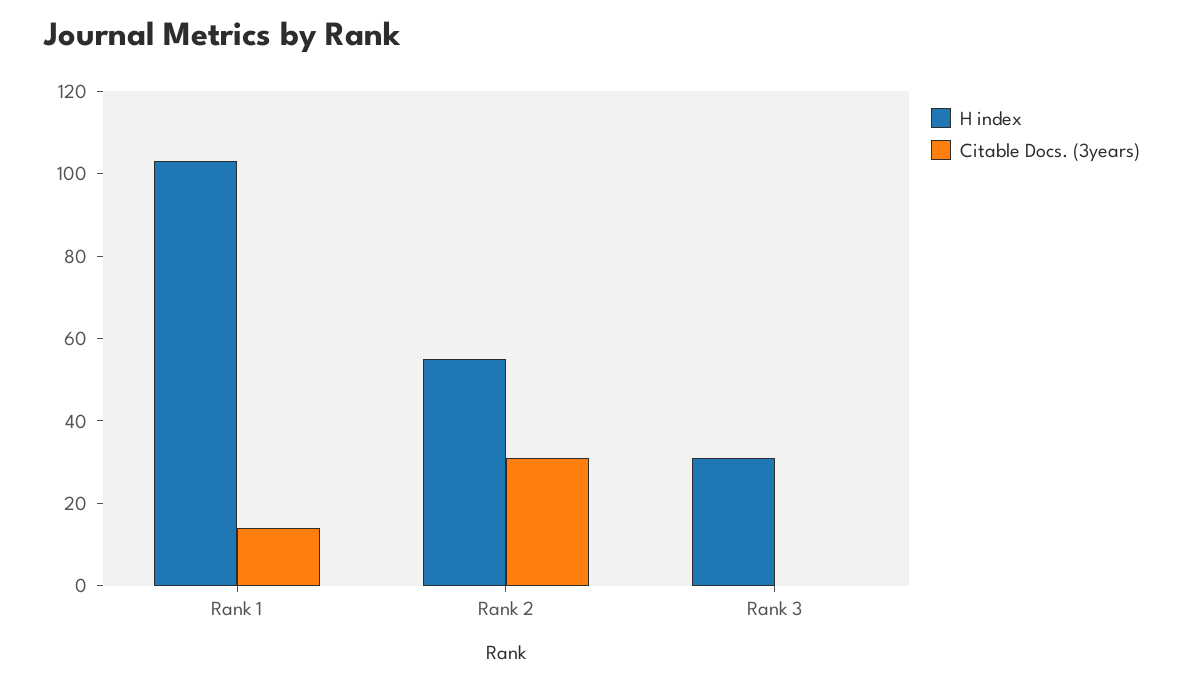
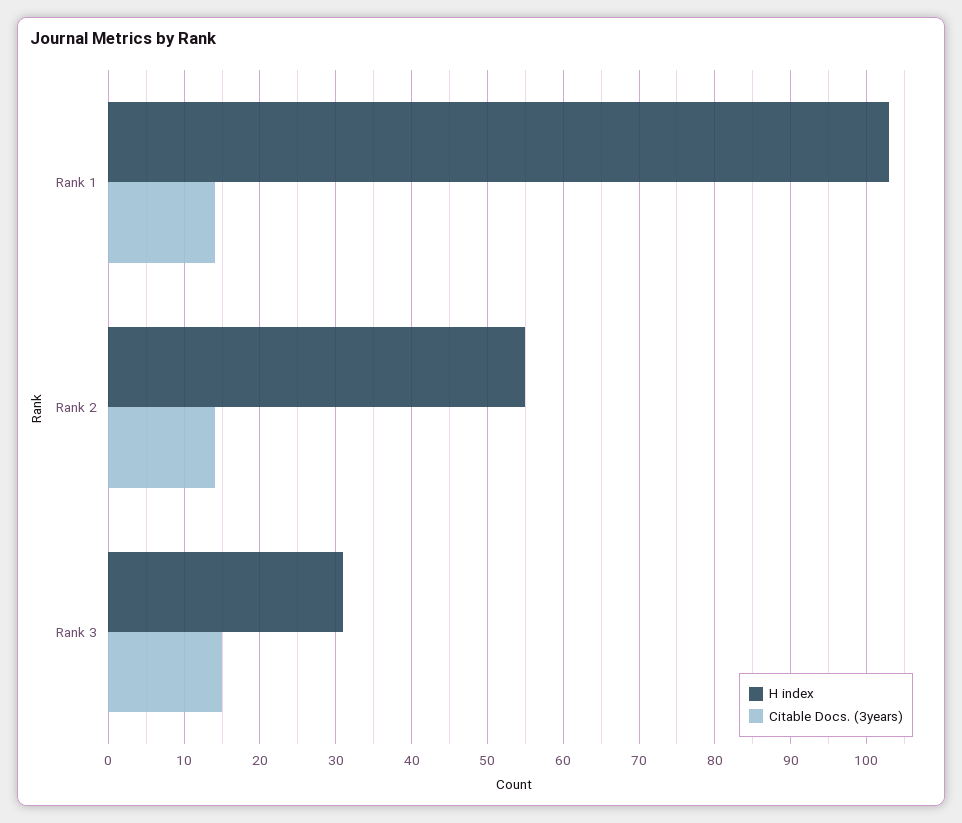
Citable Docs. (3years), Rank 2: 30 -> 14
Citable Docs. (3years), Rank 3: 0 -> 15

